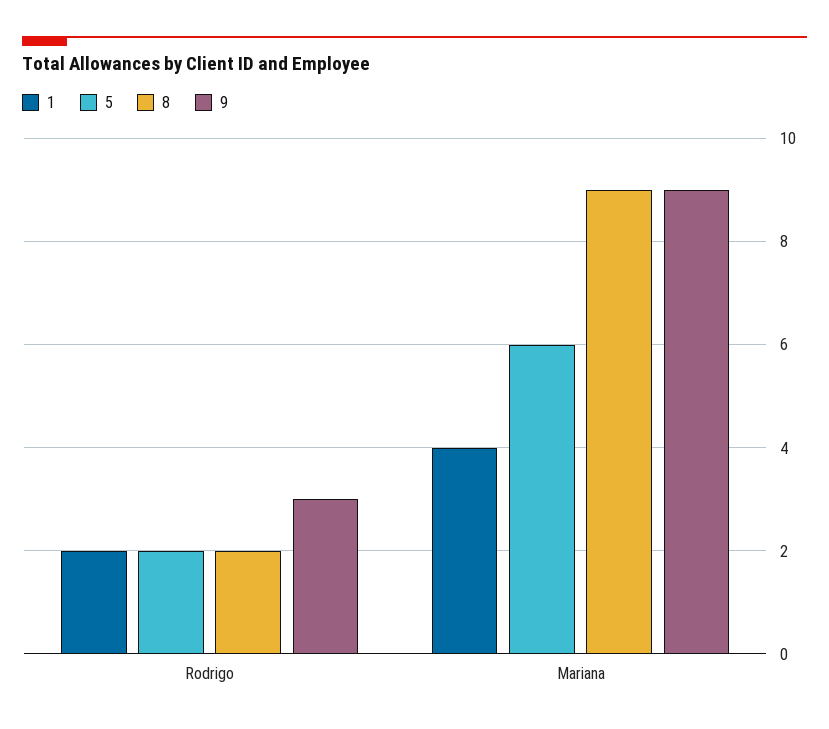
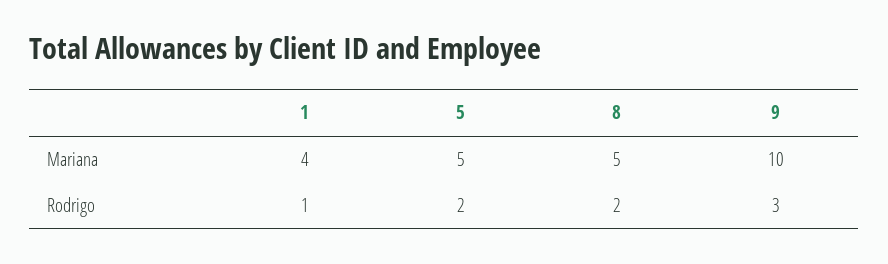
1, Rodrigo: 2 -> 1
5, Mariana: 6 -> 5
8, Mariana: 9 -> 5
9, Mariana: 9 -> 10

